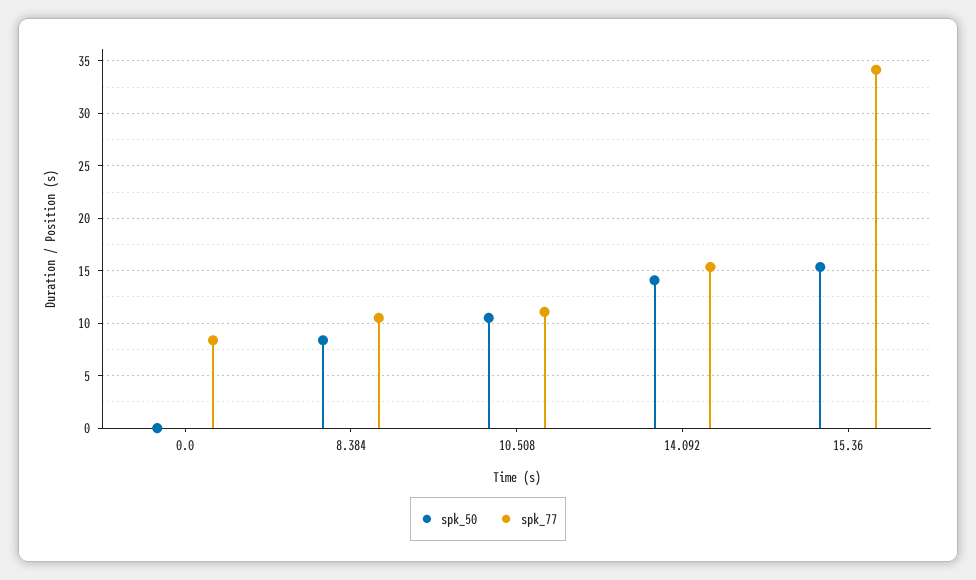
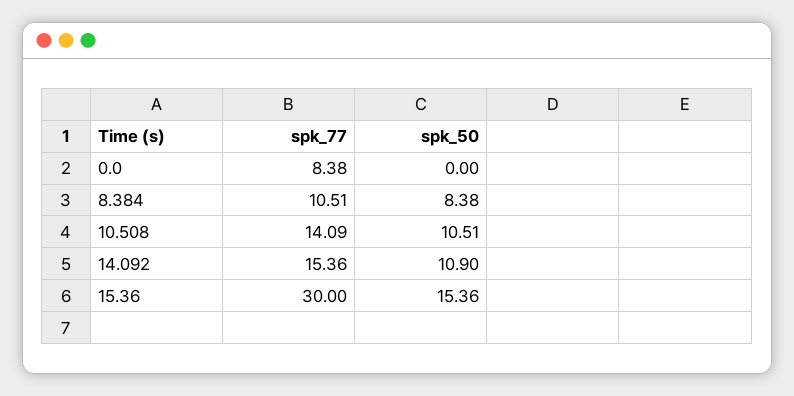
spk_77, 10.508: 11 -> 14.09
spk_50, 14.092: 14 -> 10.9
spk_77, 15.36: 34 -> 30

